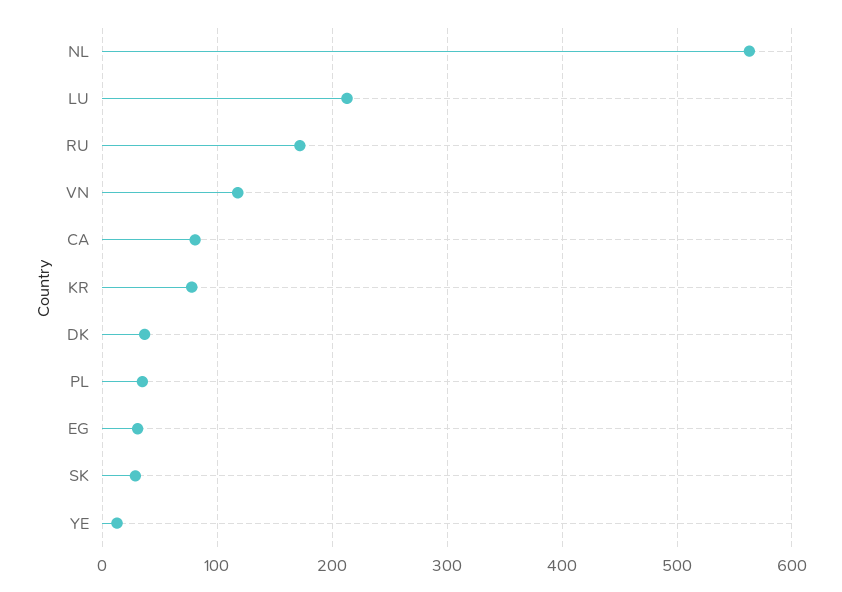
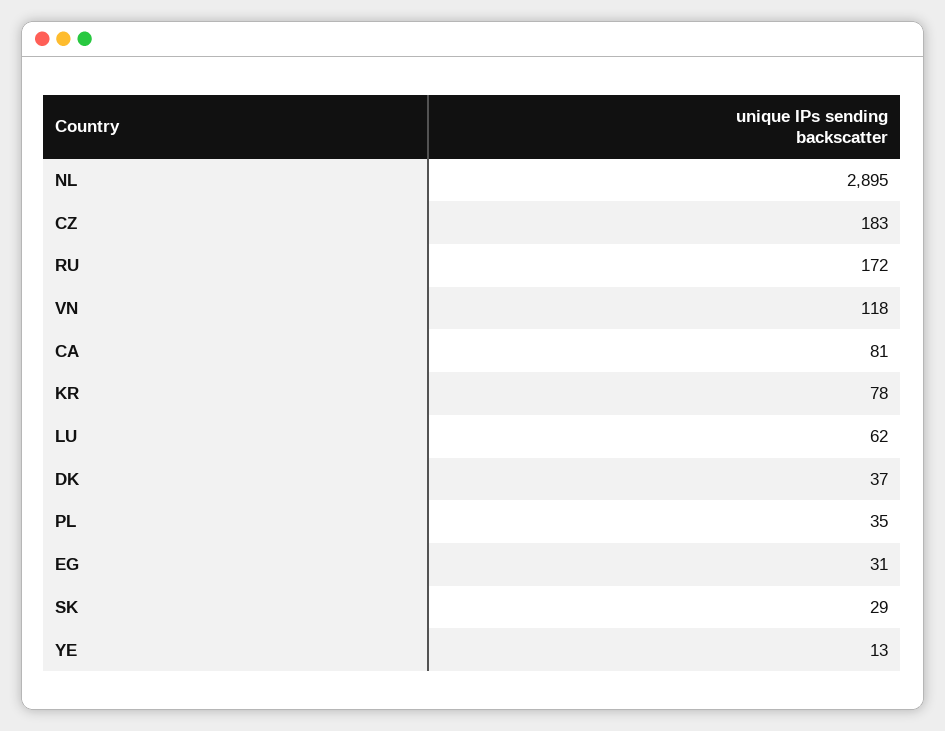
NL: 560 -> 2895
LU: 210 -> 62
CZ: none -> 183

